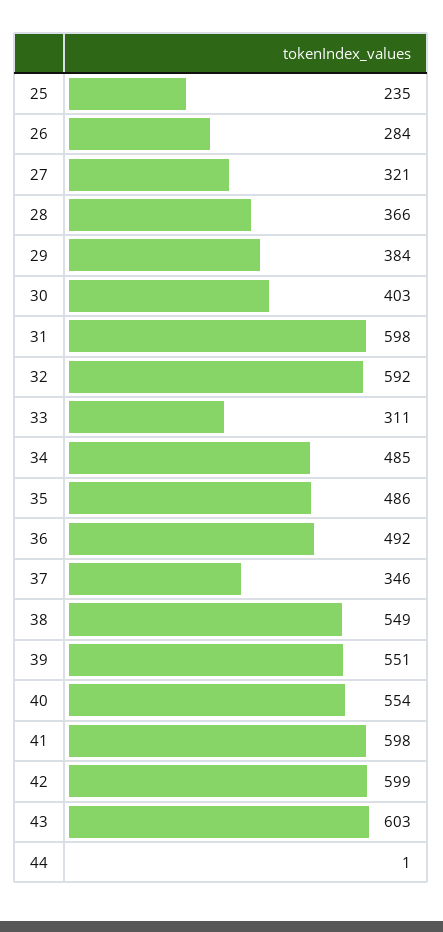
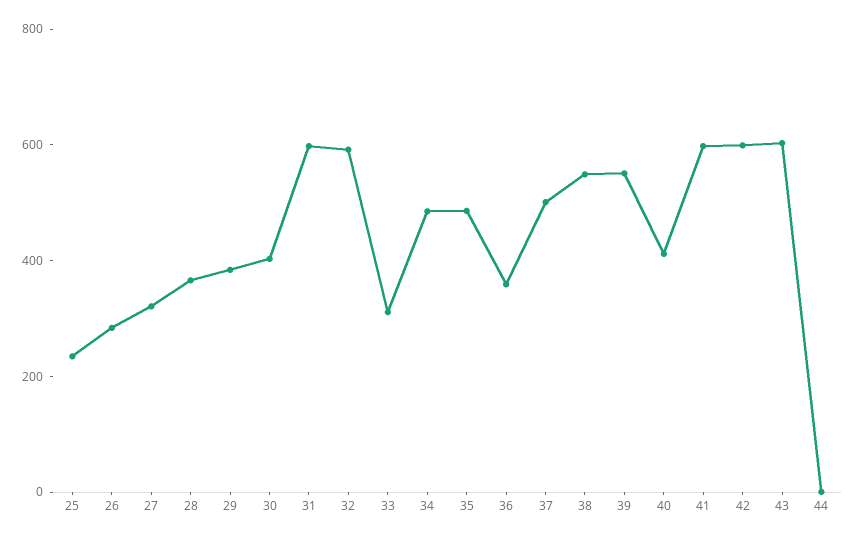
36: 492 -> 350
37: 346 -> 500
40: 554 -> 400

